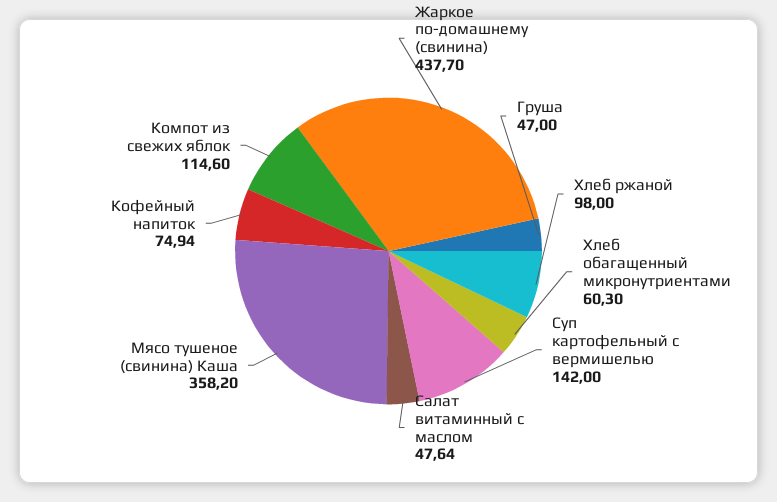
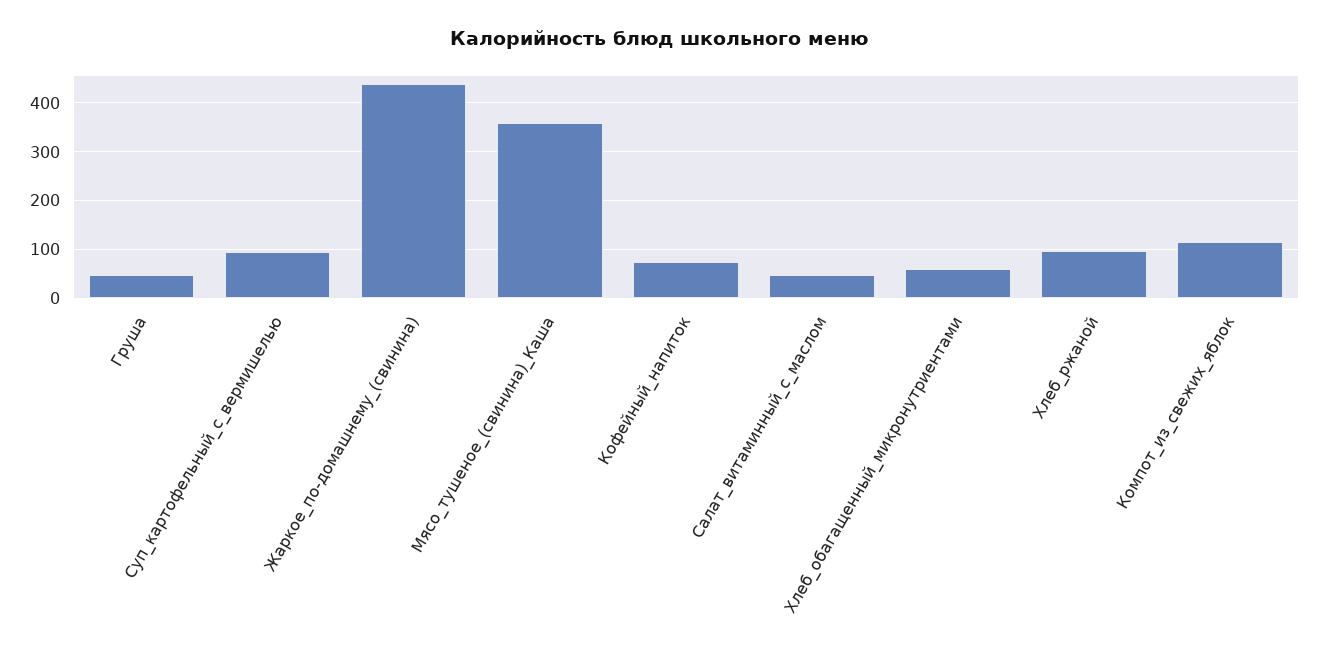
Суп картофельный с вермишелью: 142 -> 100

